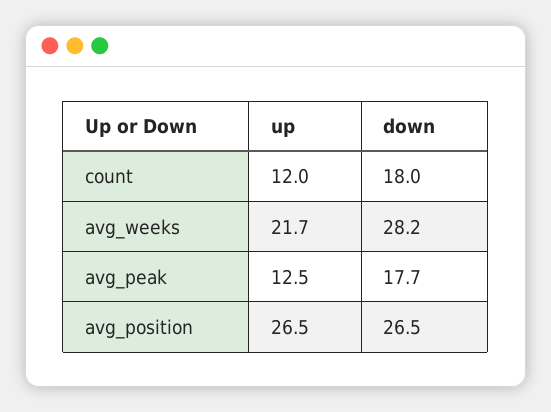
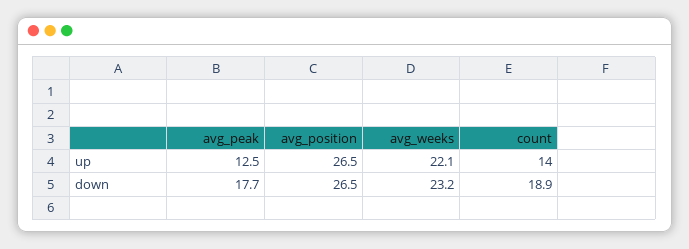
up, count: 12 -> 14
down, count: 18 -> 18.9
up, avg_weeks: 21.7 -> 22.1
down, avg_weeks: 28.2 -> 23.2

